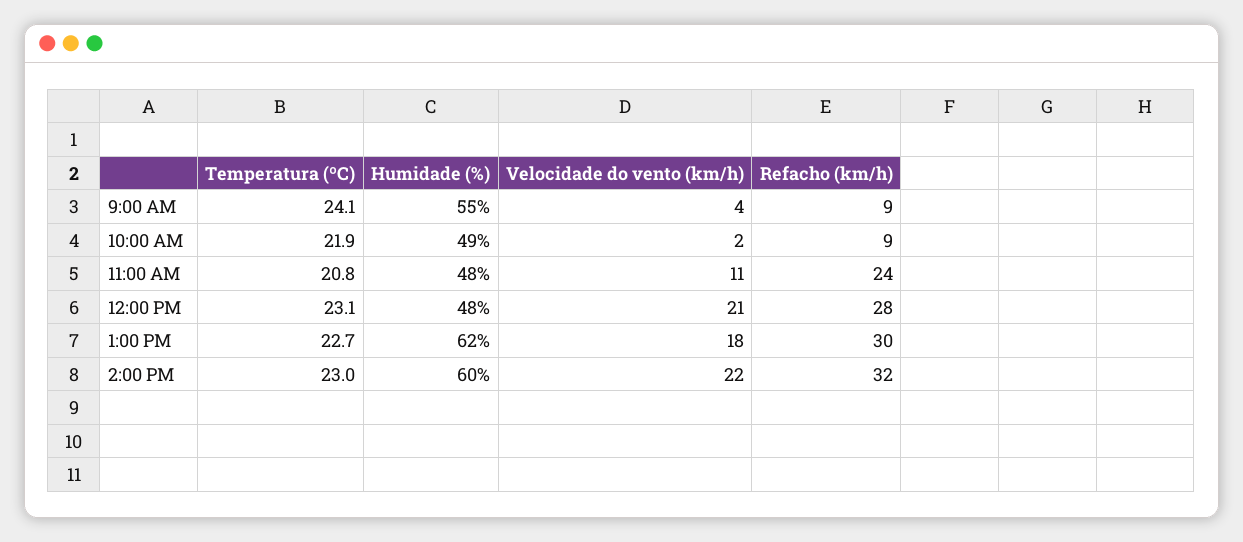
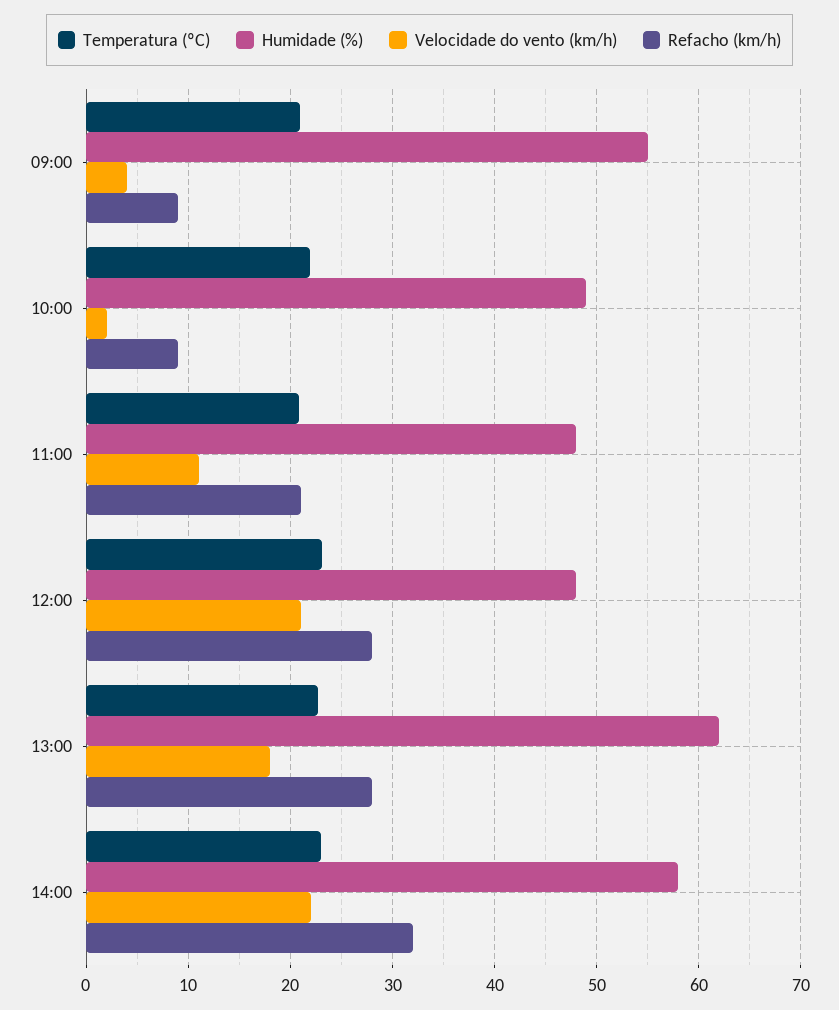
Temperatura (ºC), 9:00 AM: 24.1 -> 21
Refacho (km/h), 11:00 AM: 24 -> 21
Refacho (km/h), 1:00 PM: 30 -> 28
Humidade (%), 2:00 PM: 60 -> 58

